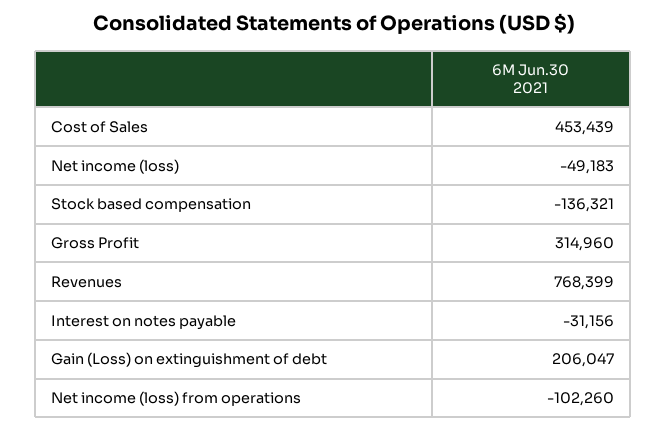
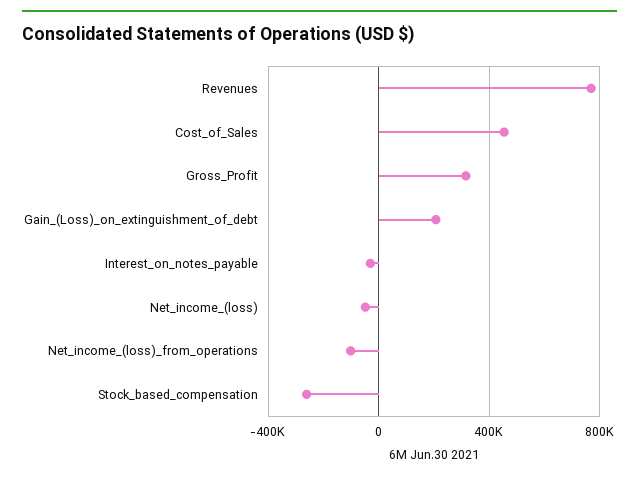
Stock based compensation: -136321 -> -250000

